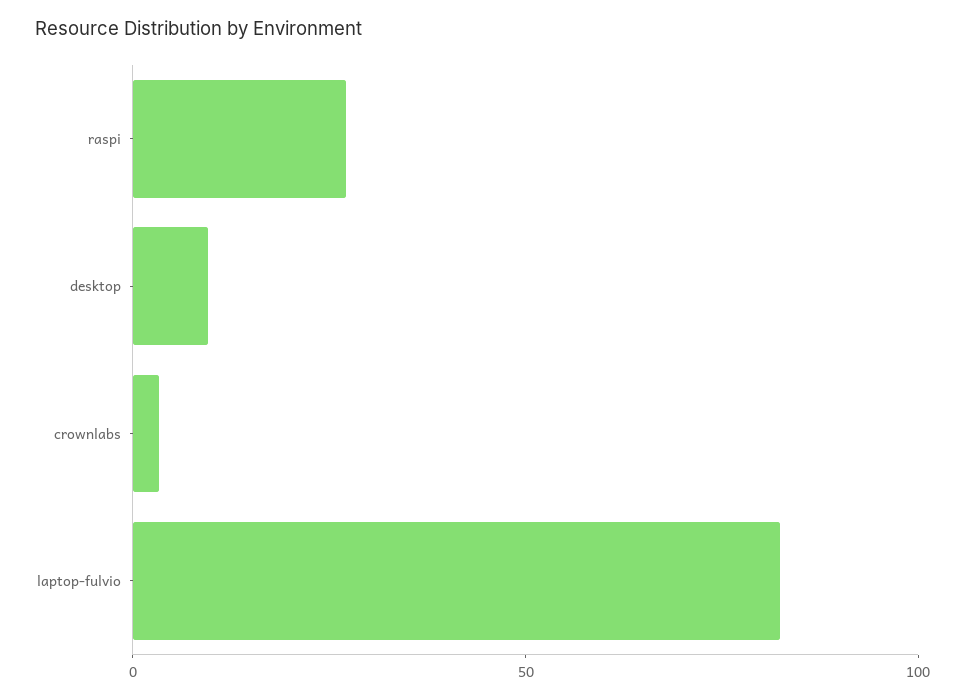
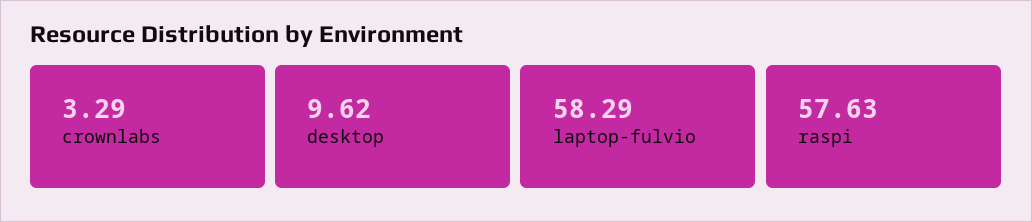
raspi: 30 -> 57.63
laptop-fulvio: 80 -> 58.29

